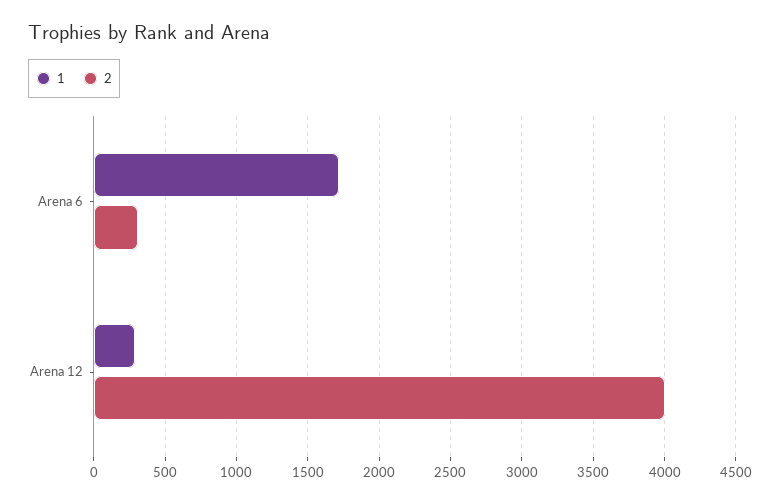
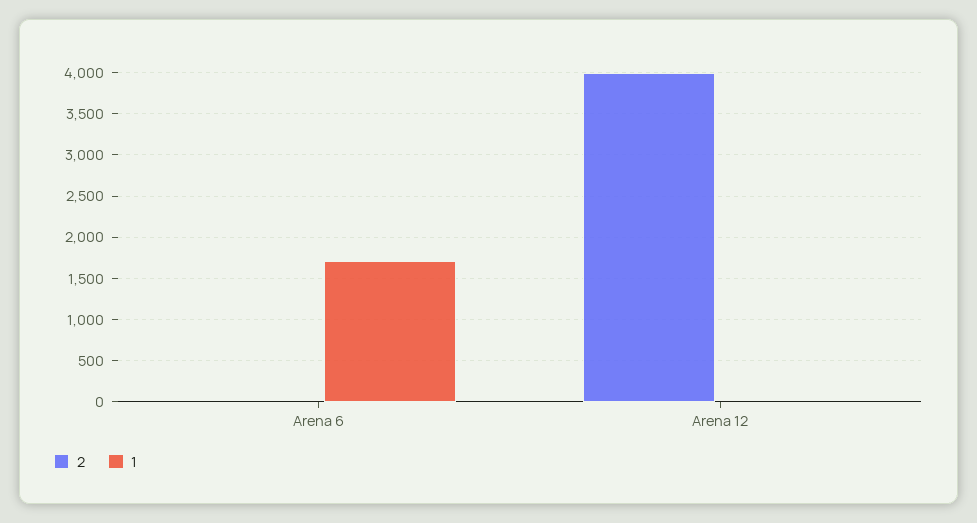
2, Arena 6: 300 -> 0
1, Arena 12: 300 -> 0

